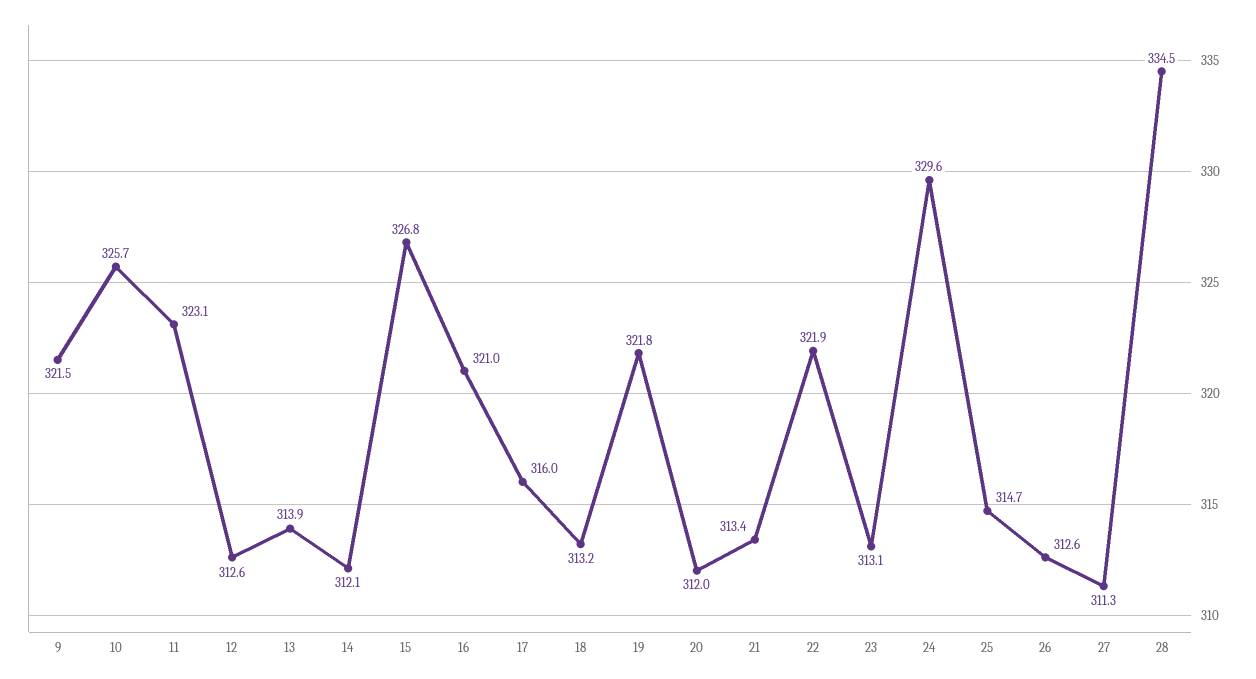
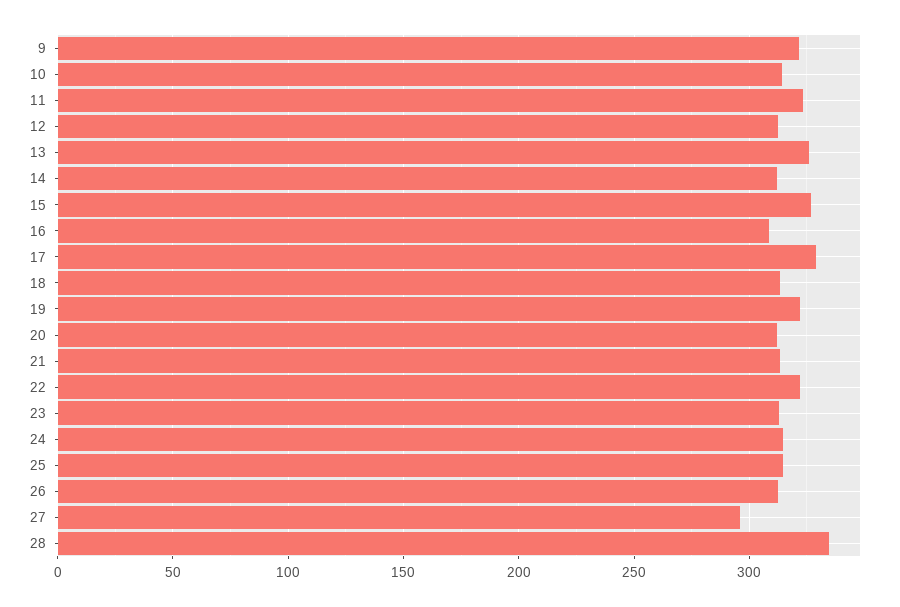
10: 325.7 -> 315
13: 313.9 -> 325
16: 321 -> 310
17: 316 -> 330
24: 329.6 -> 315
27: 311.3 -> 295

